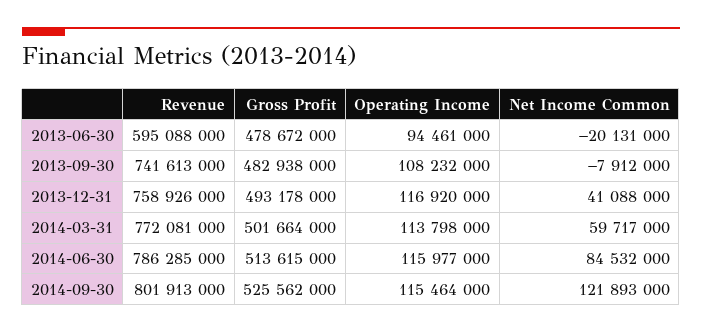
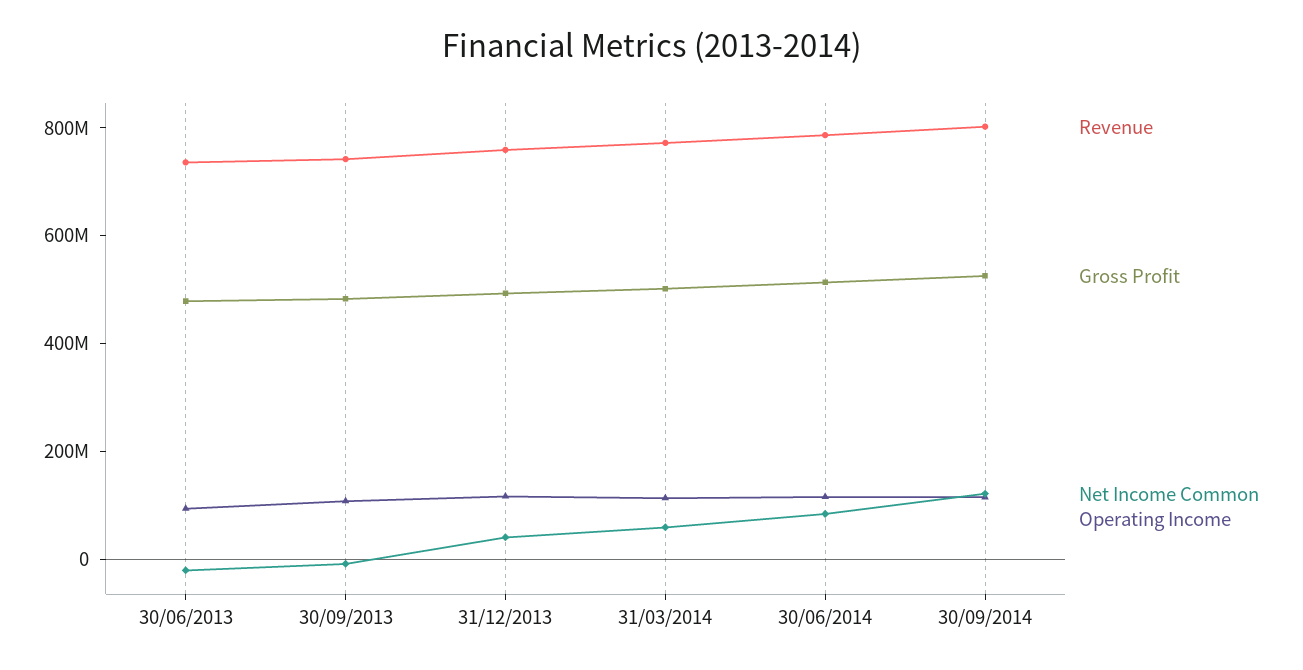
Revenue, 2013-06-30: 595088000 -> 750000000

